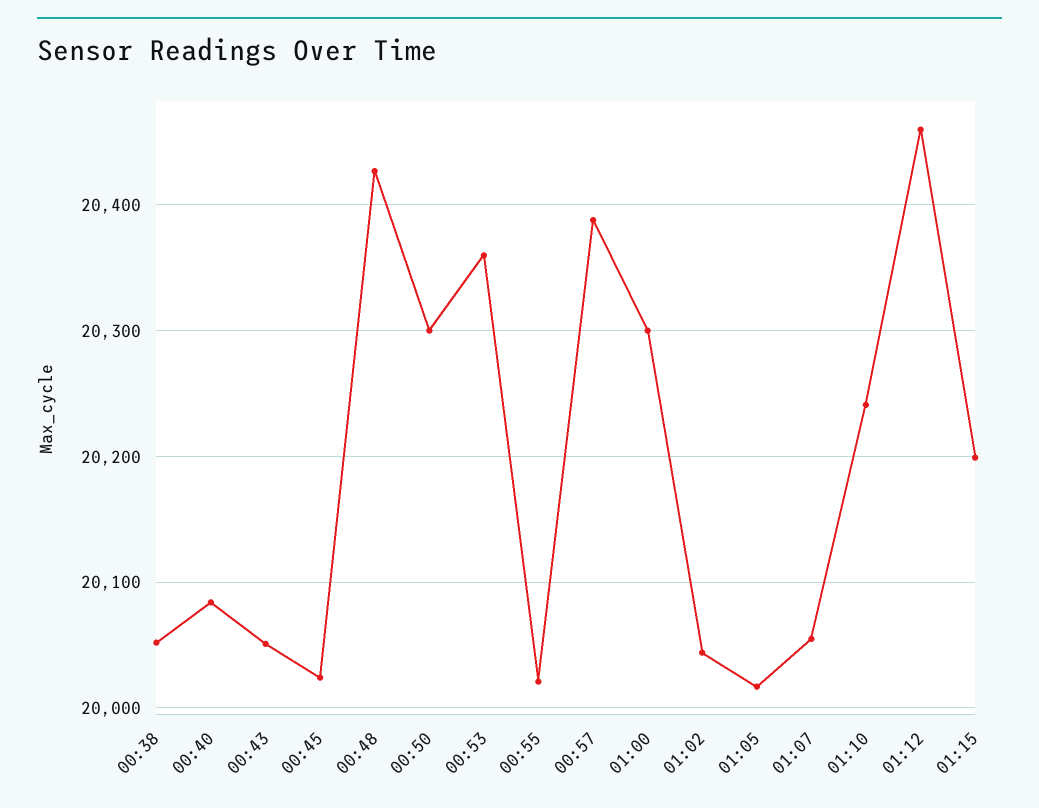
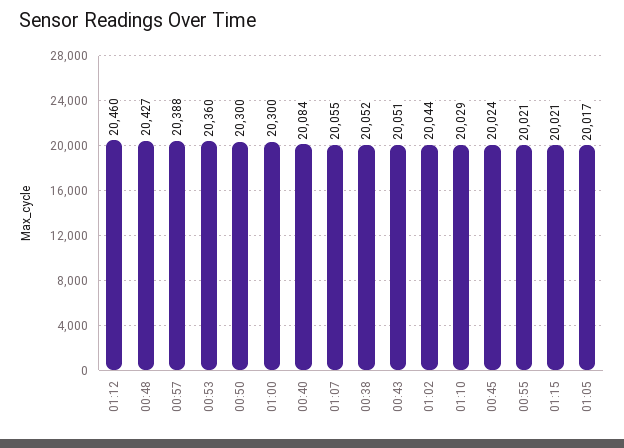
01:10: 20240 -> 20029
01:15: 20200 -> 20021

